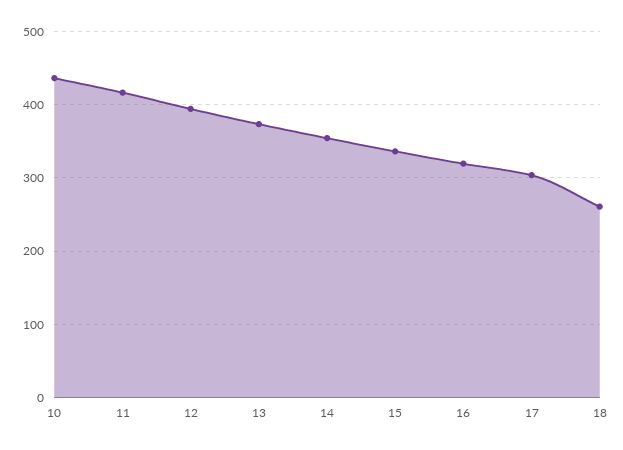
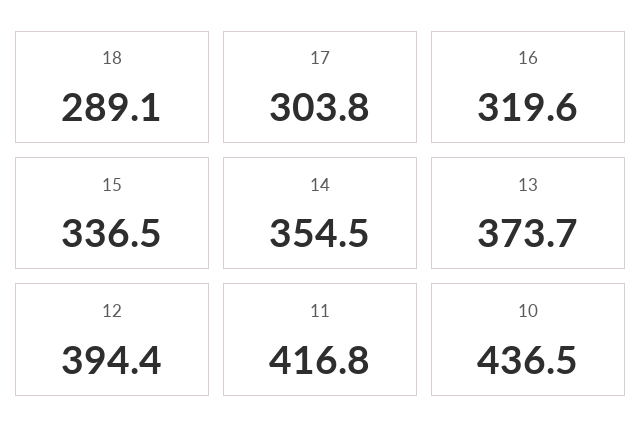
18: 260 -> 289.1

